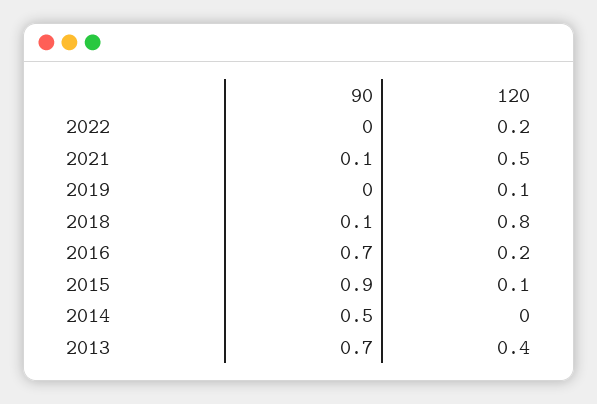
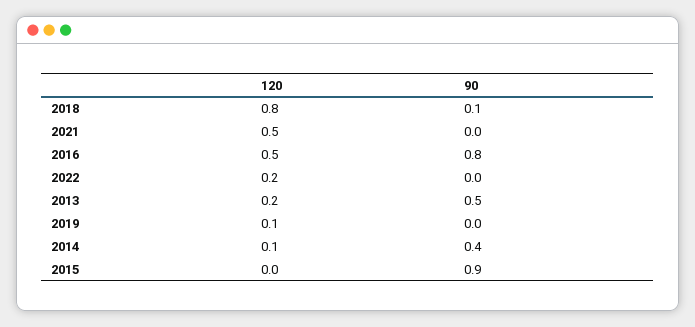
90, 2021: 0.1 -> 0
90, 2016: 0.7 -> 0.8
120, 2016: 0.2 -> 0.5
120, 2015: 0.1 -> 0
90, 2014: 0.5 -> 0.4
120, 2014: 0 -> 0.1
90, 2013: 0.7 -> 0.5
120, 2013: 0.4 -> 0.2

